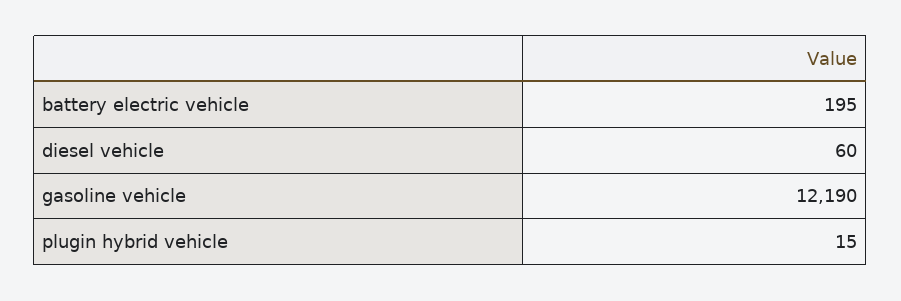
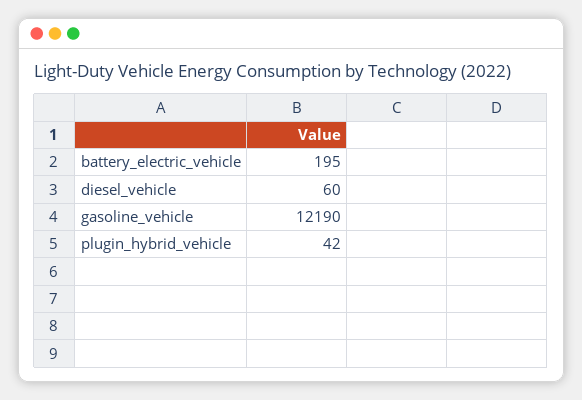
plugin hybrid vehicle: 15 -> 42

